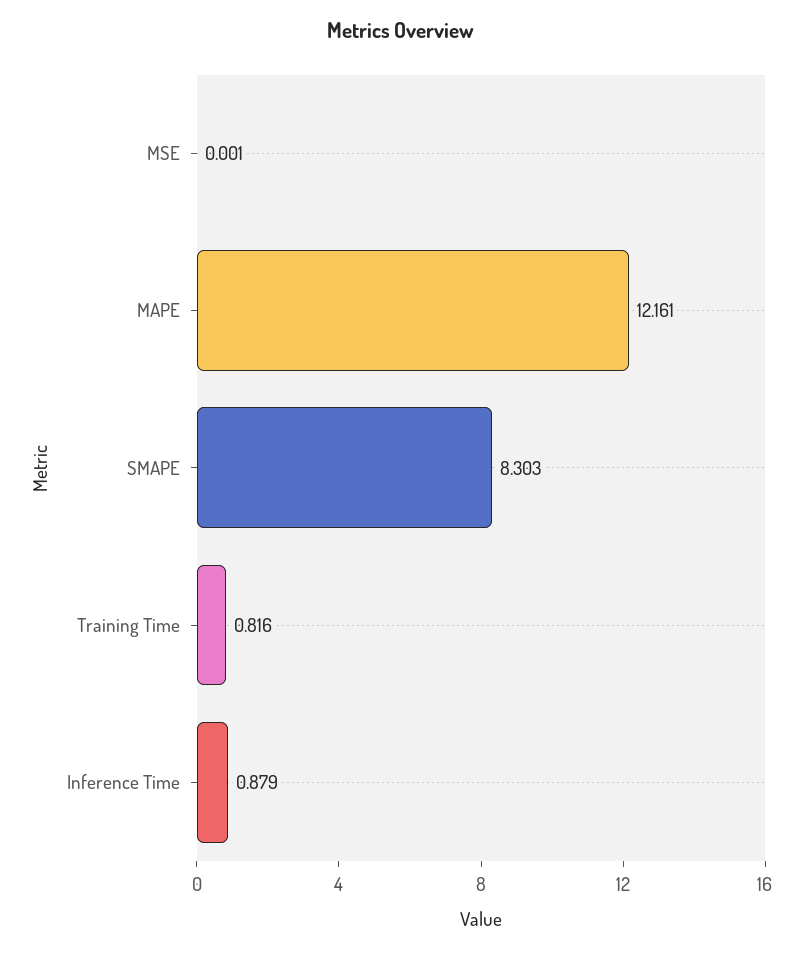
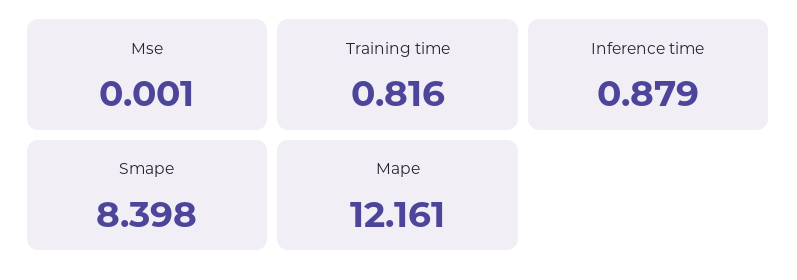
SMAPE: 8.303 -> 8.398

